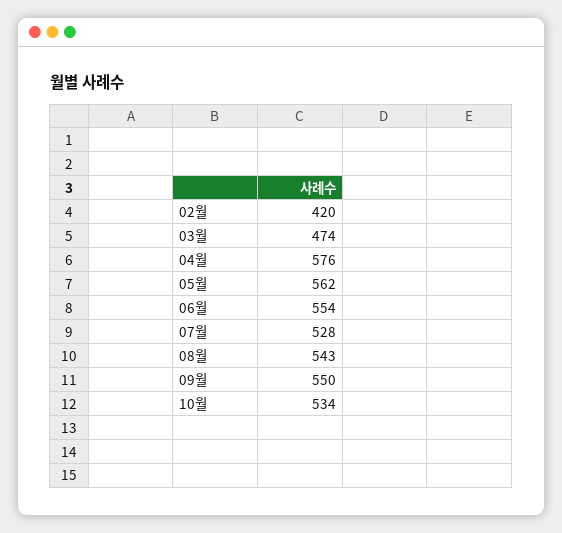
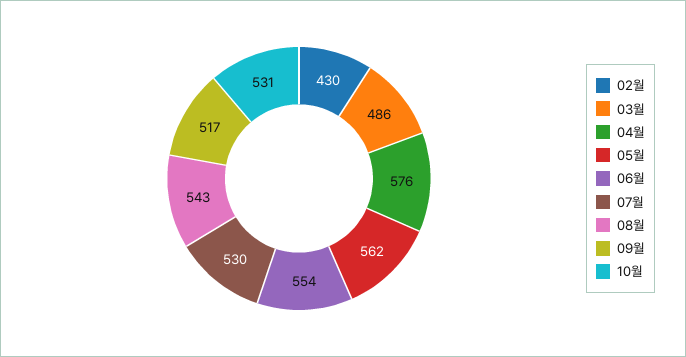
02월: 420 -> 430
03월: 474 -> 486
07월: 528 -> 530
09월: 550 -> 517
10월: 534 -> 531

